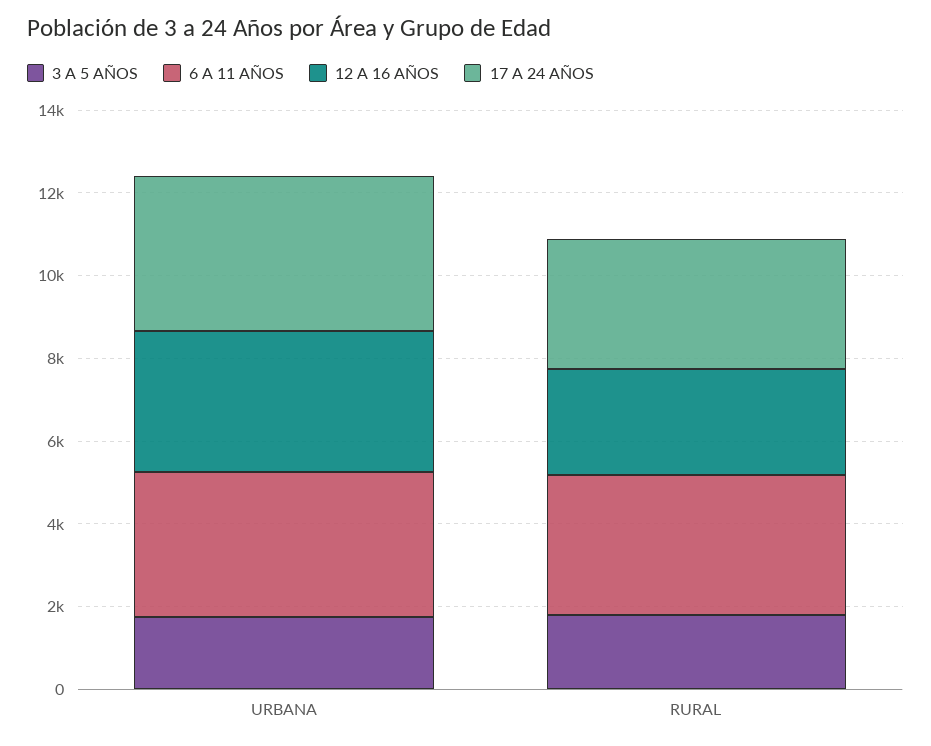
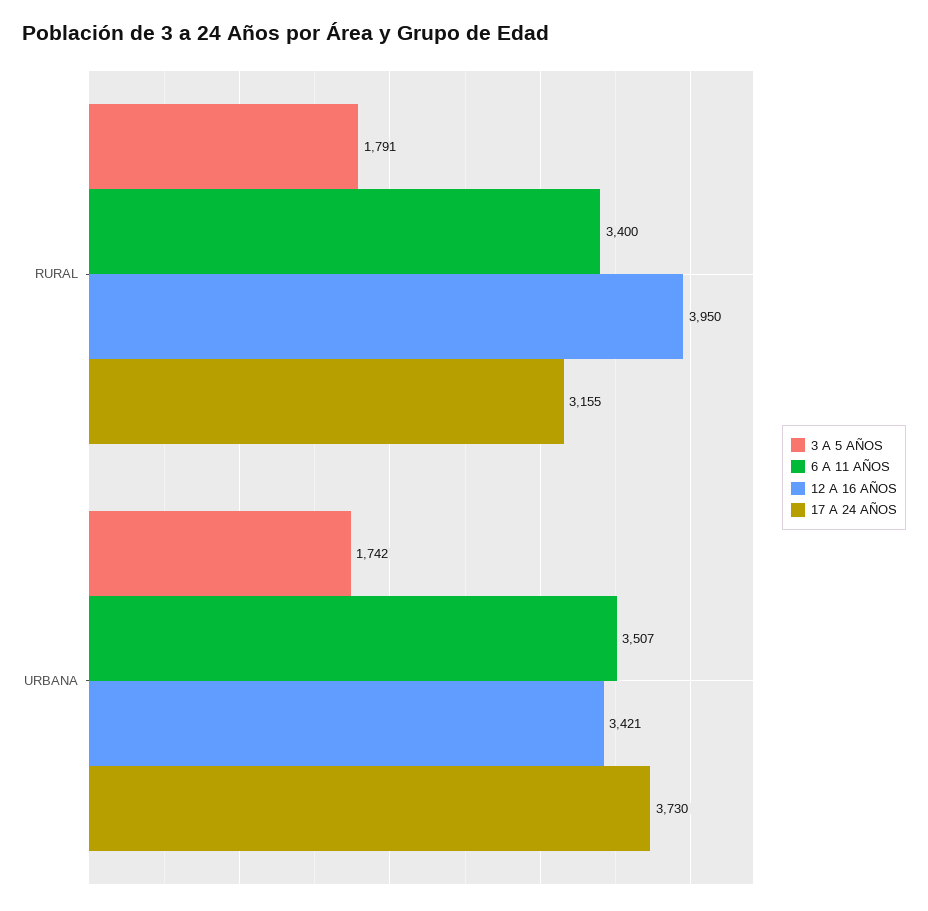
12 A 16 AÑOS, RURAL: 2500 -> 3950

